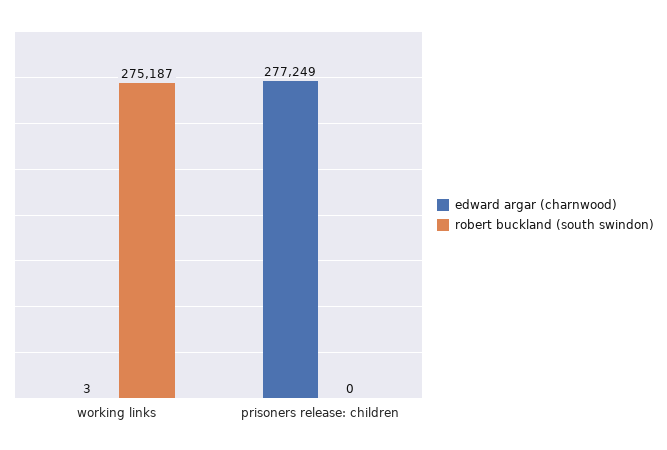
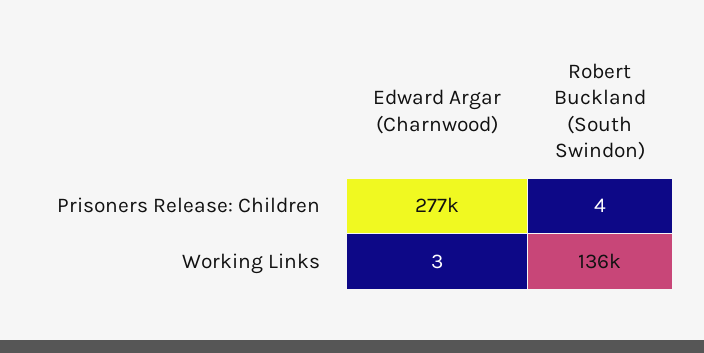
robert buckland (south swindon), working links: 275187 -> 136000
robert buckland (south swindon), prisoners release: children: 0 -> 4

